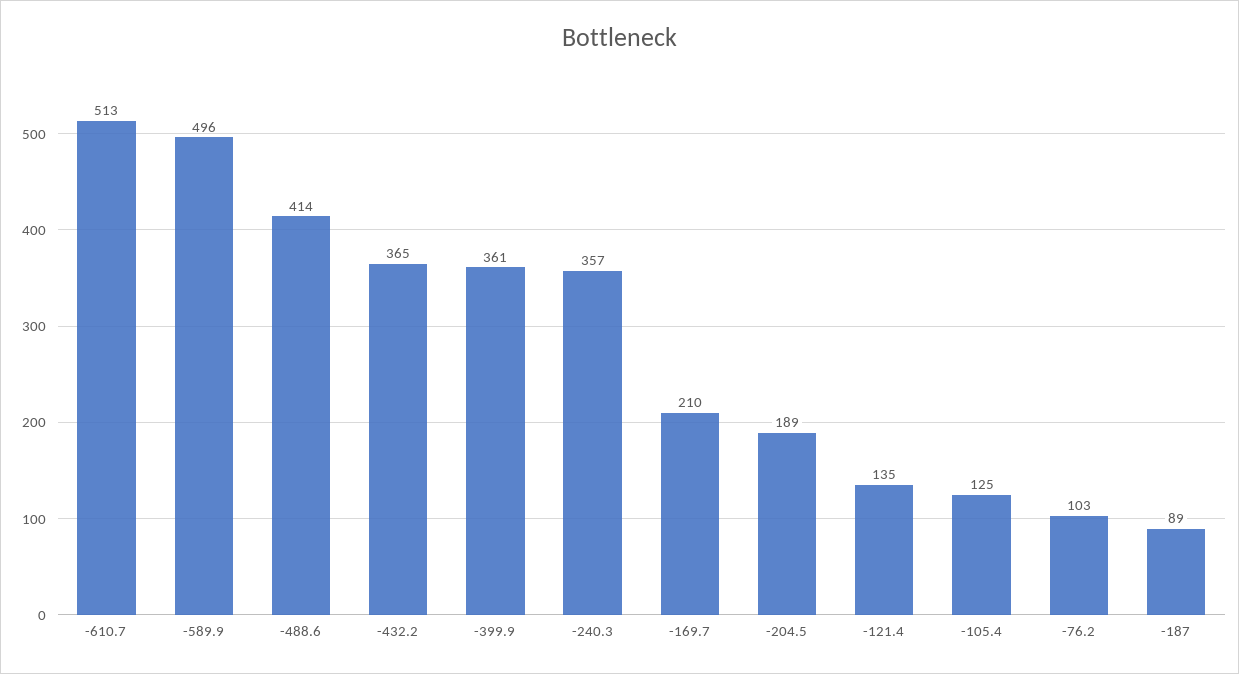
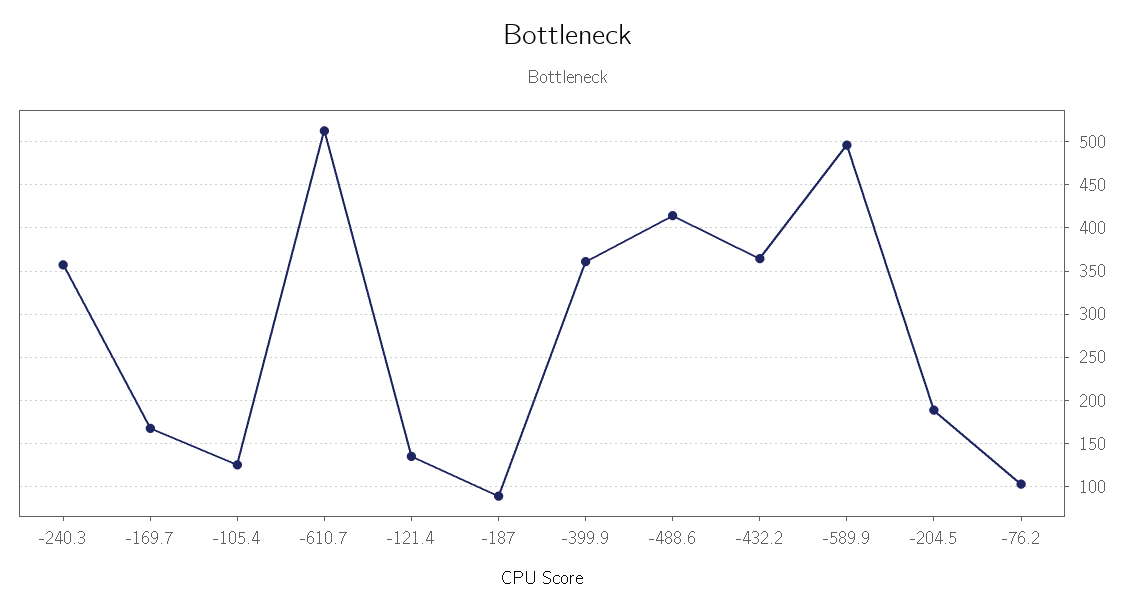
-169.7: 210 -> 170

